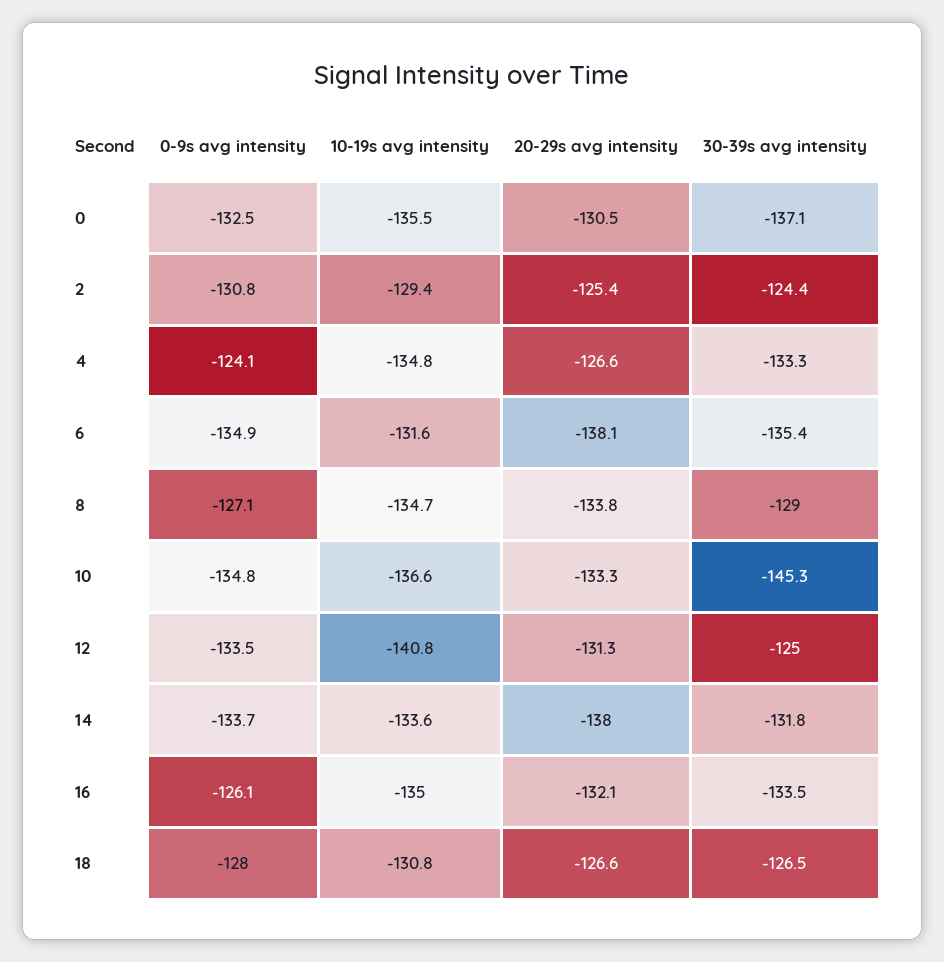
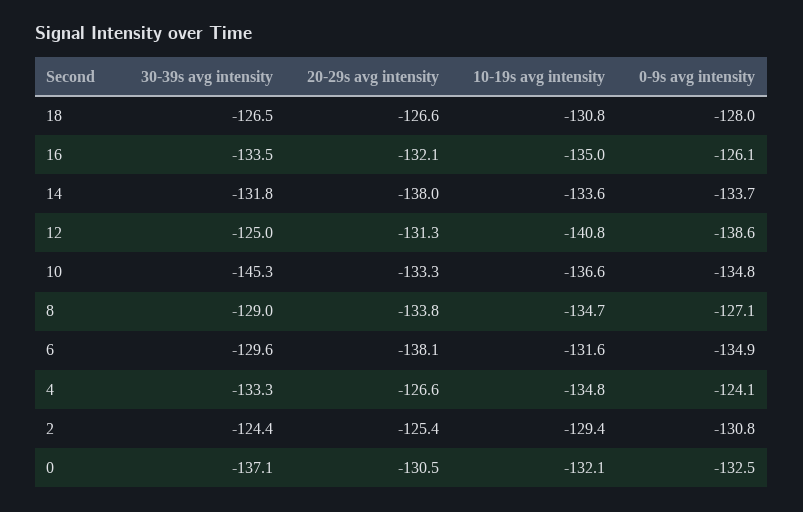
10-19s avg intensity, 0: -135.5 -> -132.1
30-39s avg intensity, 6: -135.4 -> -129.6
0-9s avg intensity, 12: -133.5 -> -138.6

